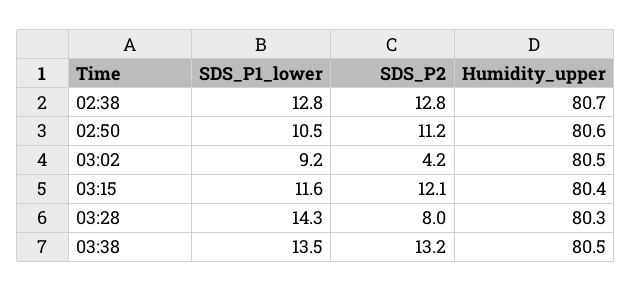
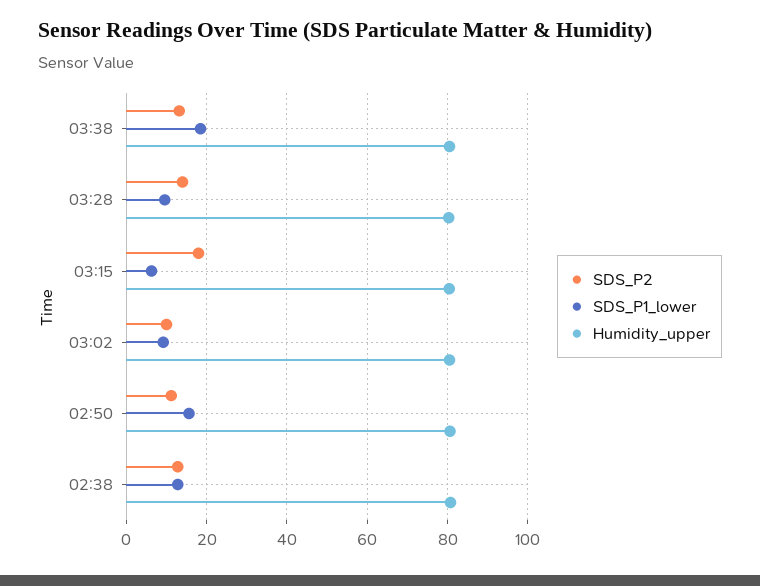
SDS_P1_lower, 02:50: 10.5 -> 16
SDS_P2, 03:02: 4.2 -> 10
SDS_P1_lower, 03:15: 11.6 -> 6
SDS_P2, 03:15: 12.1 -> 18
SDS_P1_lower, 03:28: 14.3 -> 10
SDS_P2, 03:28: 8 -> 14
SDS_P1_lower, 03:38: 13.5 -> 18

